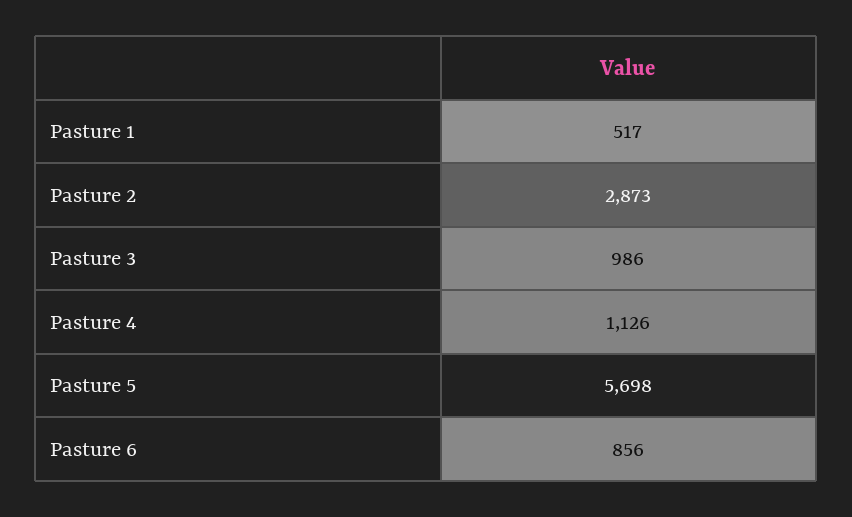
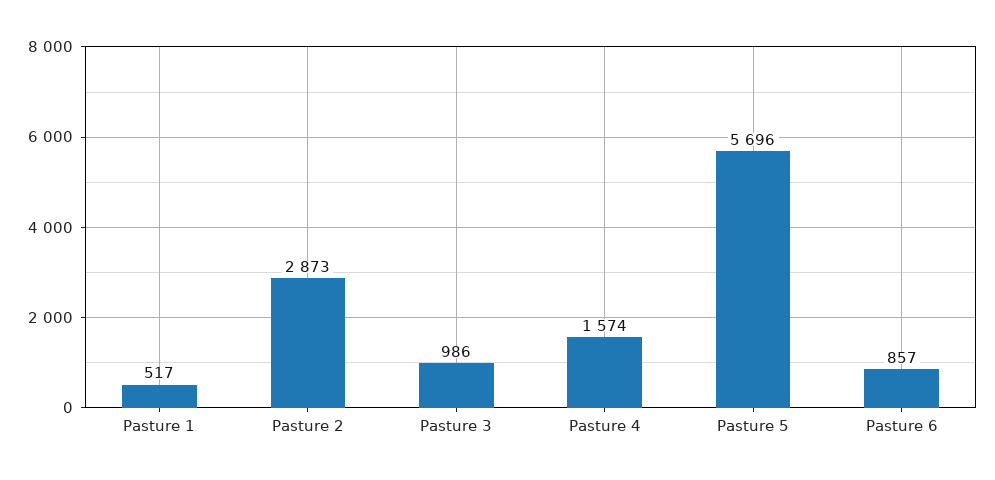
Pasture 4: 1126 -> 1574
Pasture 5: 5698 -> 5696
Pasture 6: 856 -> 857

